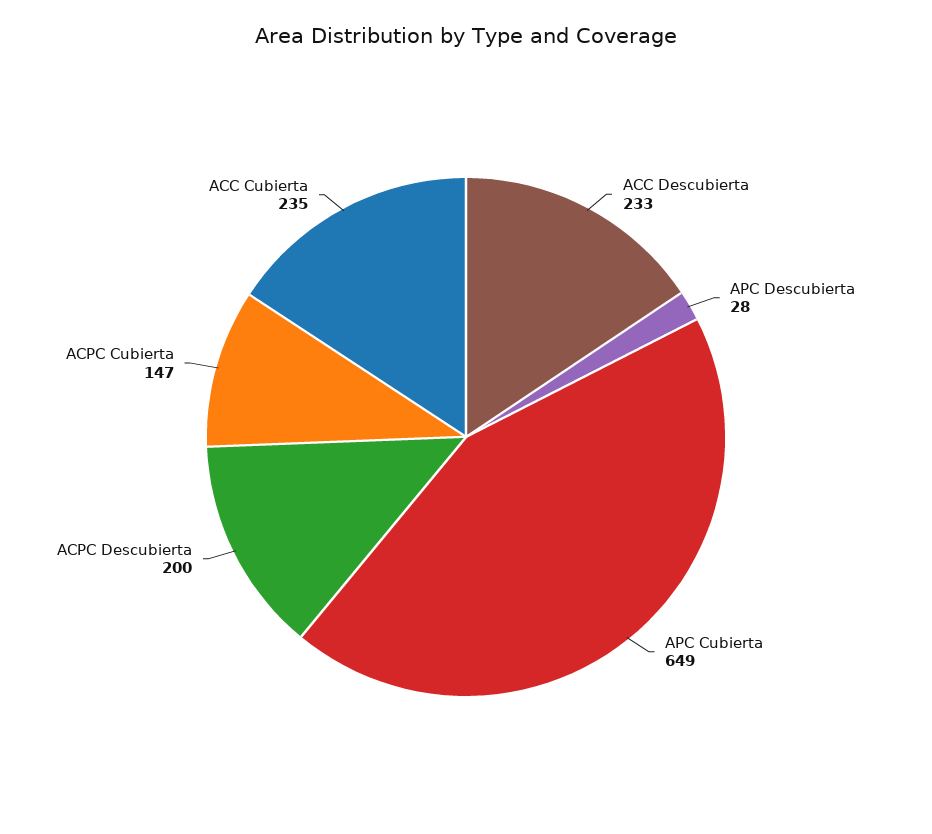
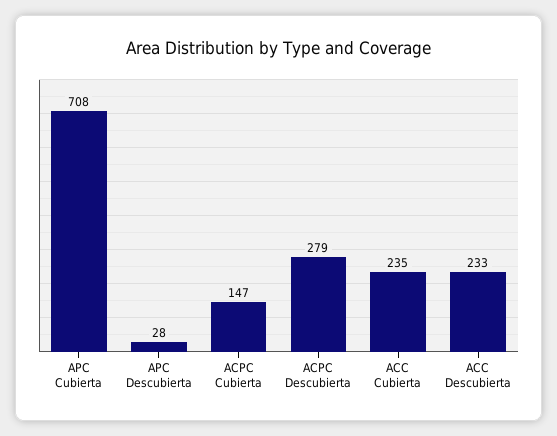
APC Cubierta: 649 -> 708
ACPC Descubierta: 200 -> 279

